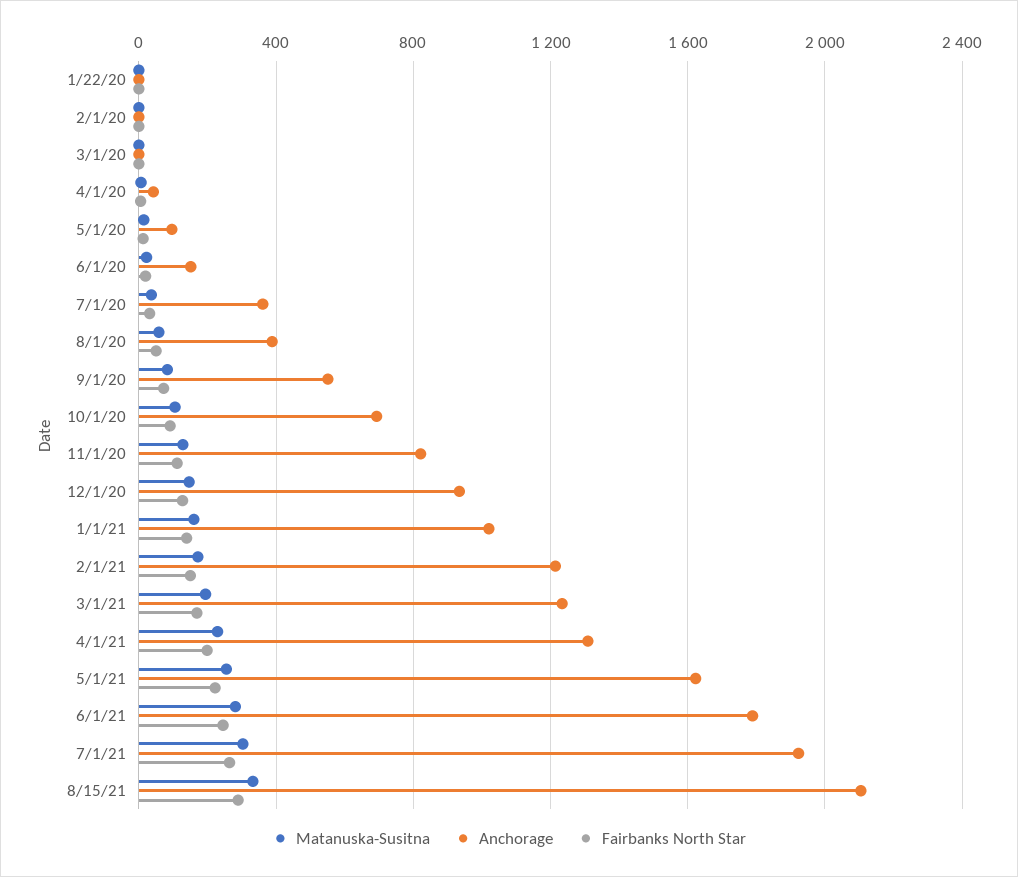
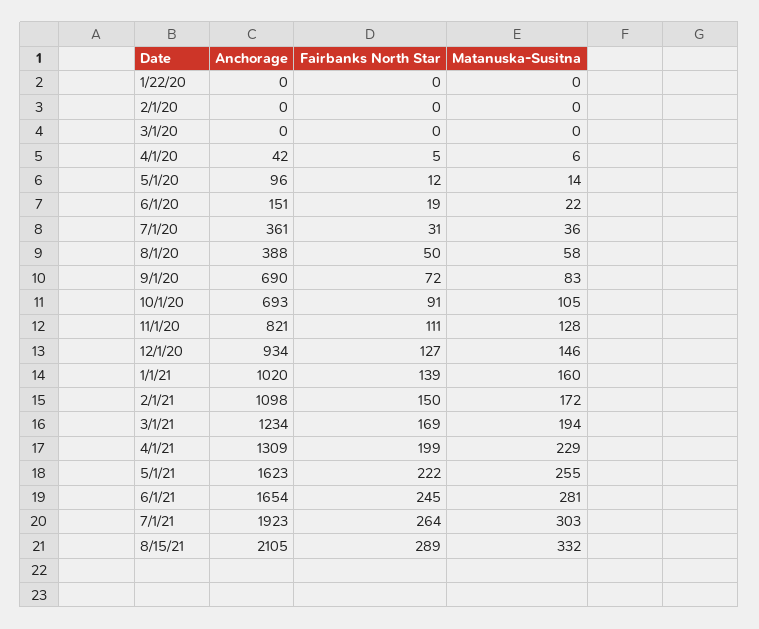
Anchorage, 9/1/20: 550 -> 690
Anchorage, 2/1/21: 1200 -> 1098
Anchorage, 6/1/21: 1800 -> 1654

